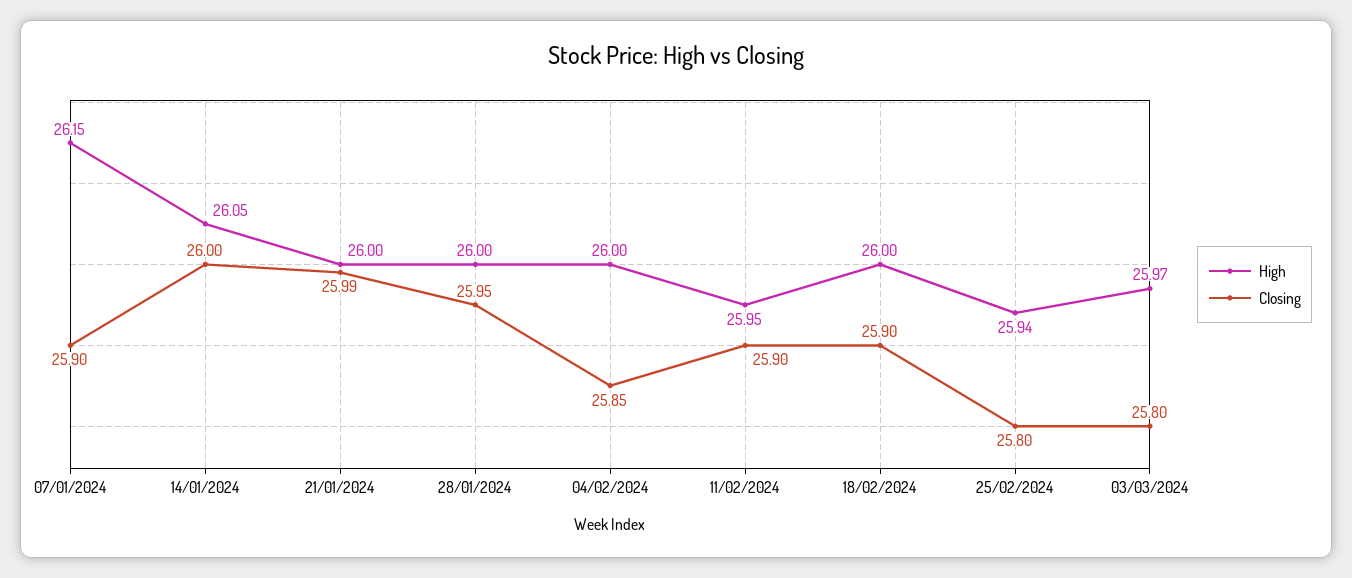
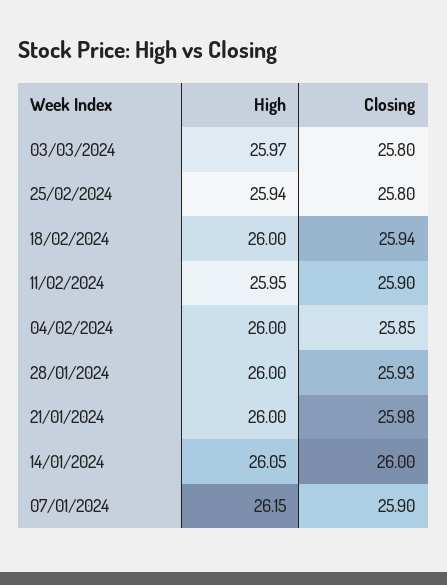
Closing, 21/01/2024: 25.99 -> 25.98
Closing, 28/01/2024: 25.95 -> 25.93
Closing, 18/02/2024: 25.9 -> 25.94

